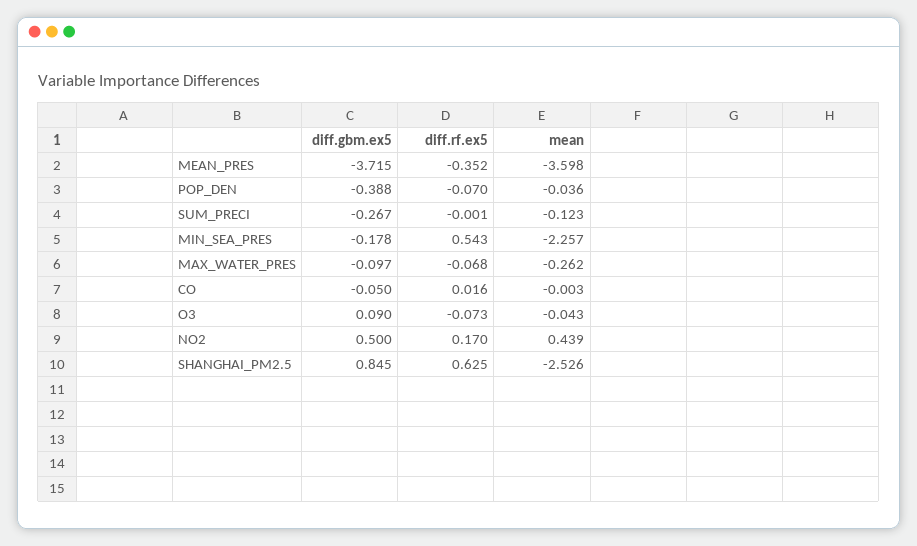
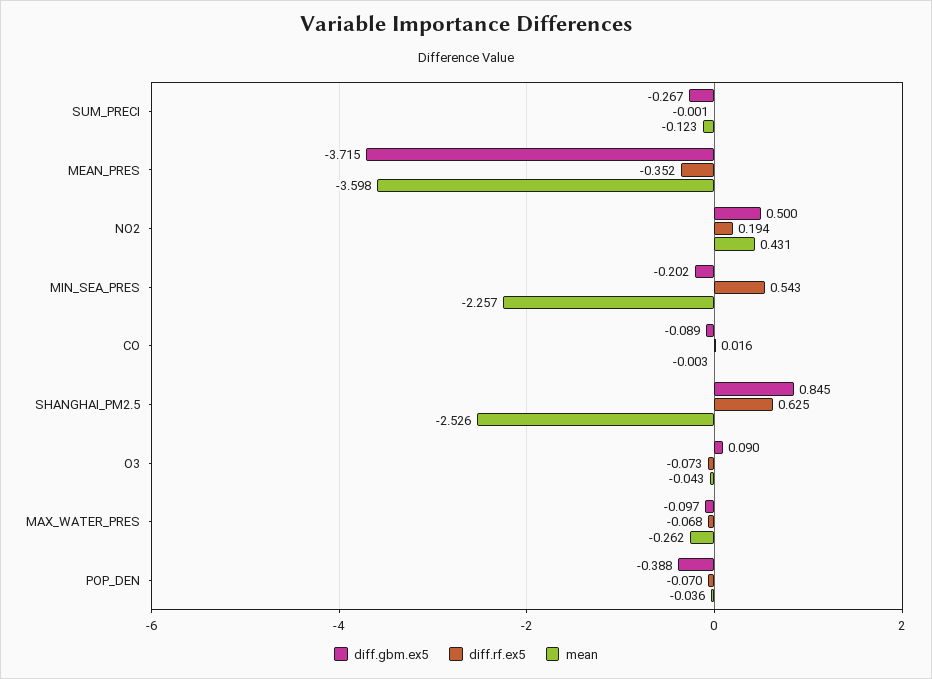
diff.gbm.ex5, MIN_SEA_PRES: -0.178 -> -0.202
diff.gbm.ex5, CO: -0.05 -> -0.089
diff.rf.ex5, NO2: 0.17 -> 0.194
mean, NO2: 0.439 -> 0.431

